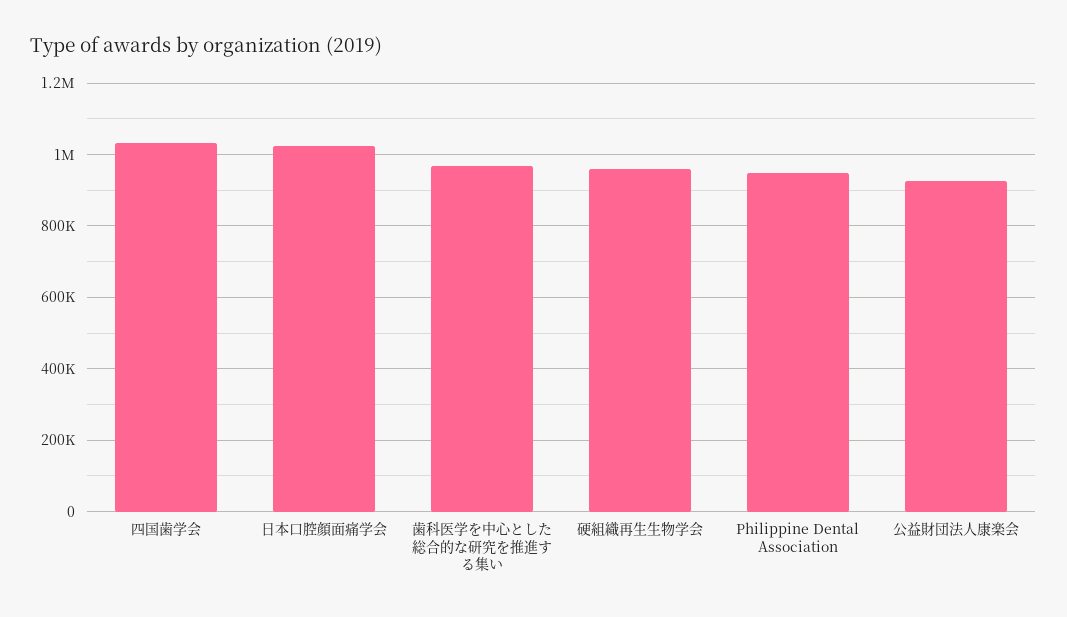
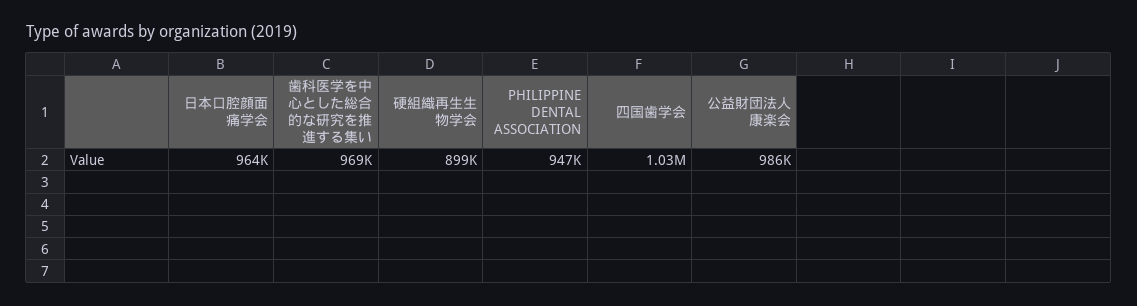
日本口腔顔面痛学会: 1020000 -> 964000
硬組織再生生物学会: 960000 -> 899000
公益財団法人康楽会: 920000 -> 986000

